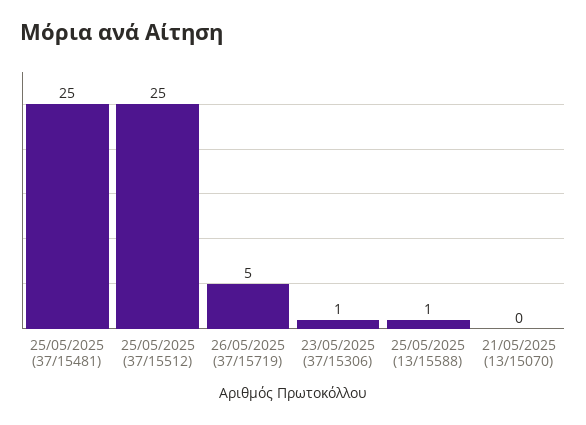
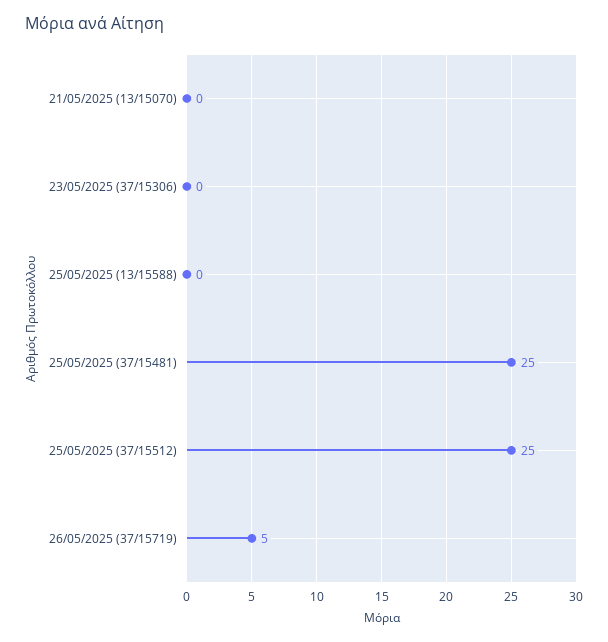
23/05/2025 (37/15306): 1 -> 0
25/05/2025 (13/15588): 1 -> 0

